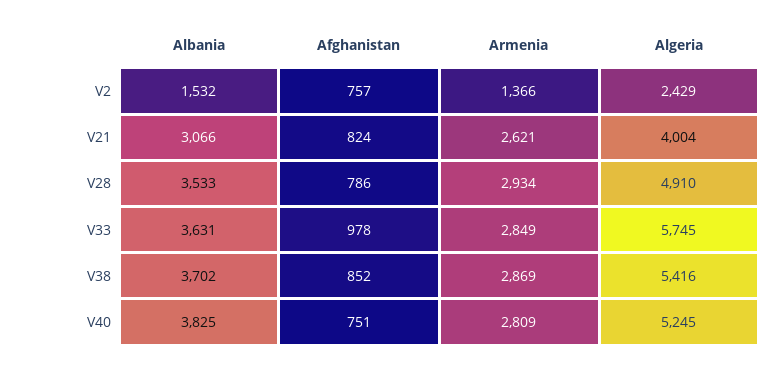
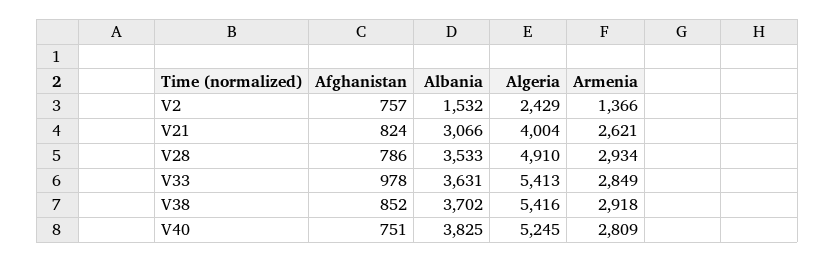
Algeria, V33: 5745 -> 5413
Armenia, V38: 2869 -> 2918

